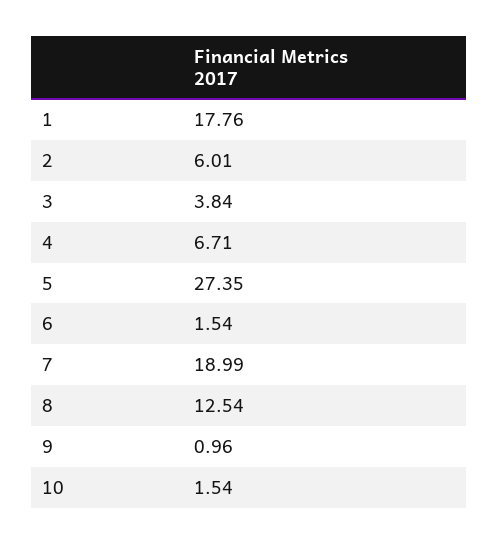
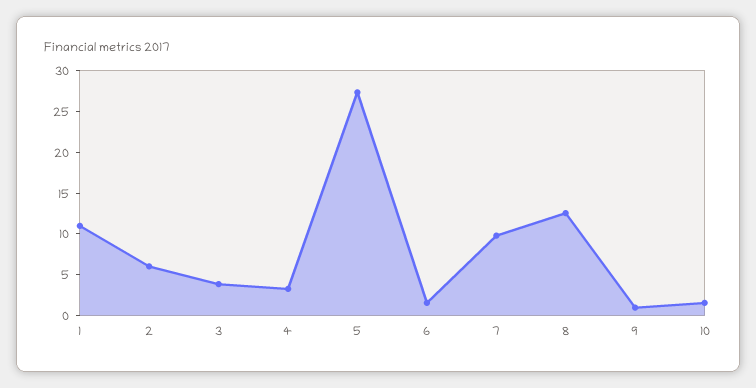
1: 17.76 -> 11
4: 6.71 -> 3
7: 18.99 -> 10

